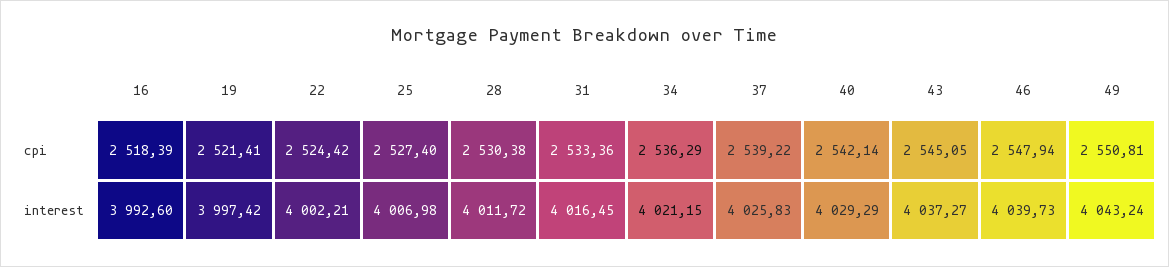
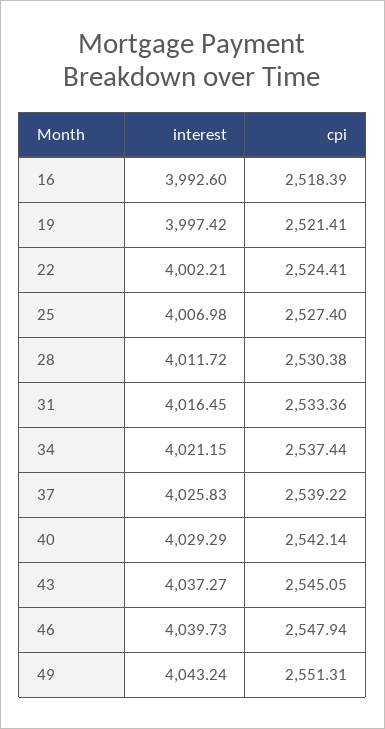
22, cpi: 2524.42 -> 2524.41
34, cpi: 2536.29 -> 2537.44
49, cpi: 2550.81 -> 2551.31

